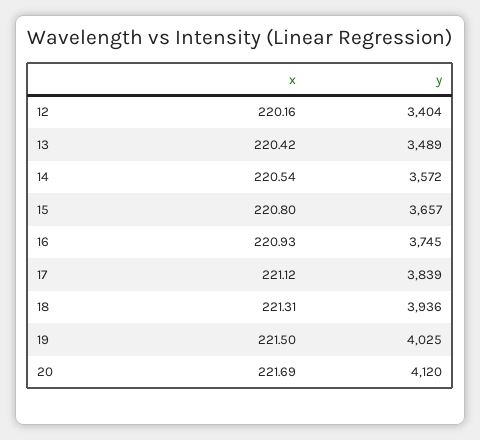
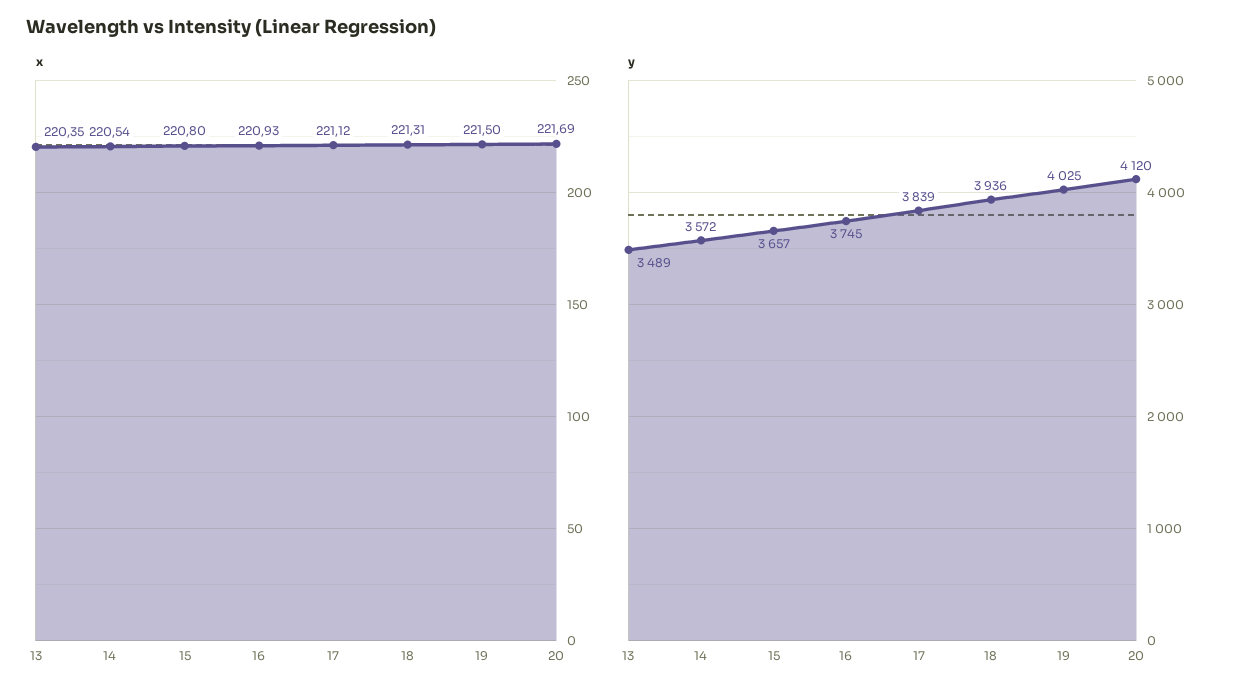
x, 12: 220.16 -> none
y, 12: 3404 -> none
x, 13: 220.42 -> 220.35

